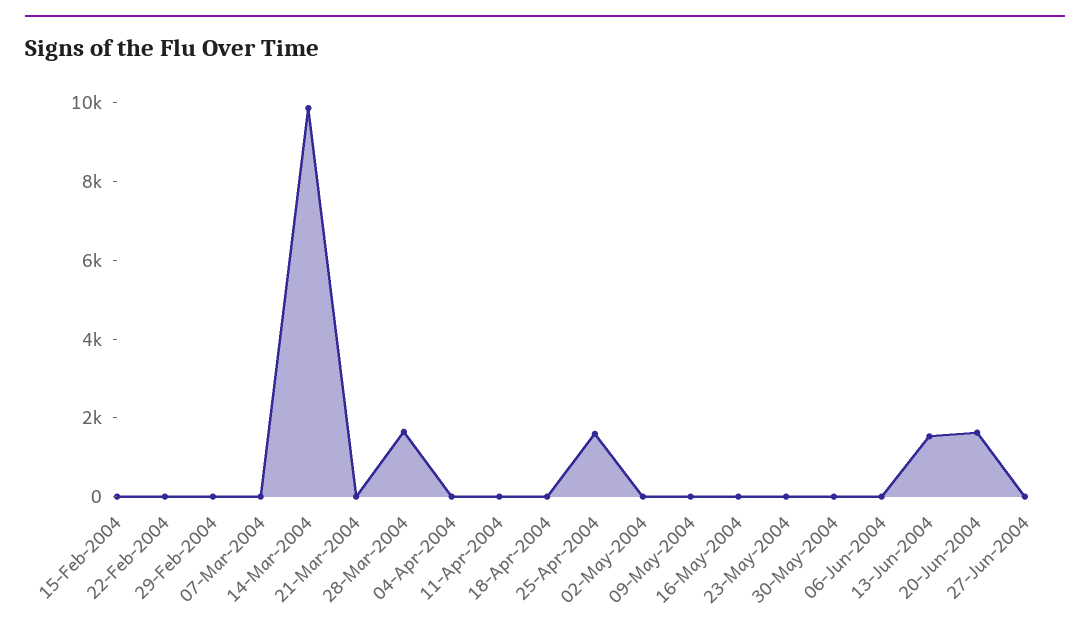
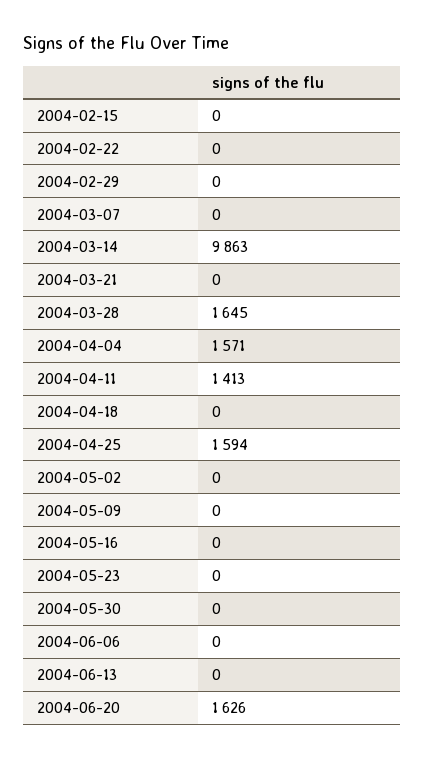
04-Apr-2004: 0 -> 1571
11-Apr-2004: 0 -> 1413
13-Jun-2004: 1500 -> 0
27-Jun-2004: 0 -> none

